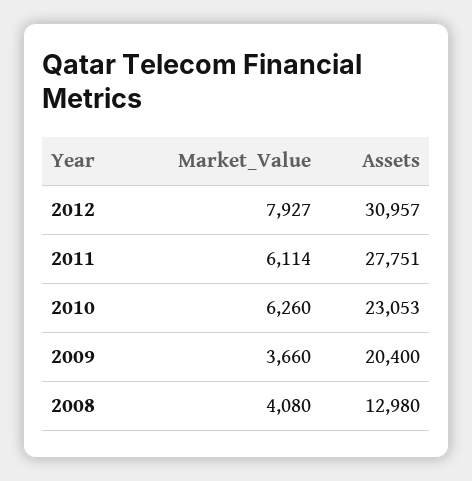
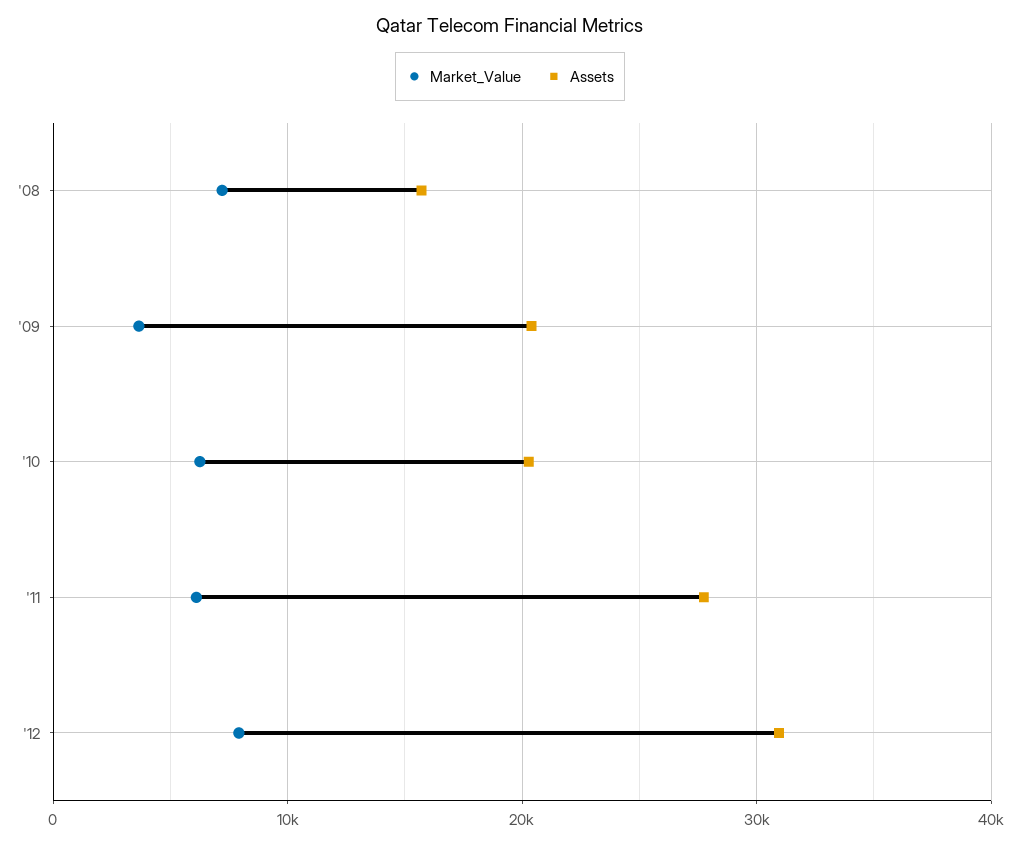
Assets, 2010: 23053 -> 20000
Market_Value, 2008: 4080 -> 7000
Assets, 2008: 12980 -> 16000

